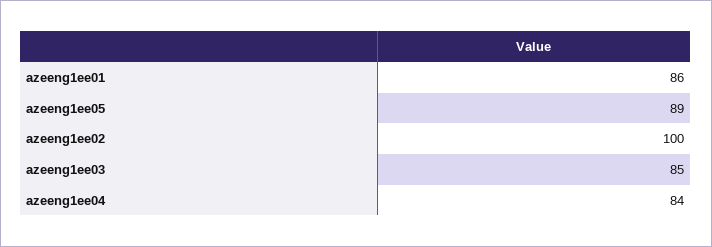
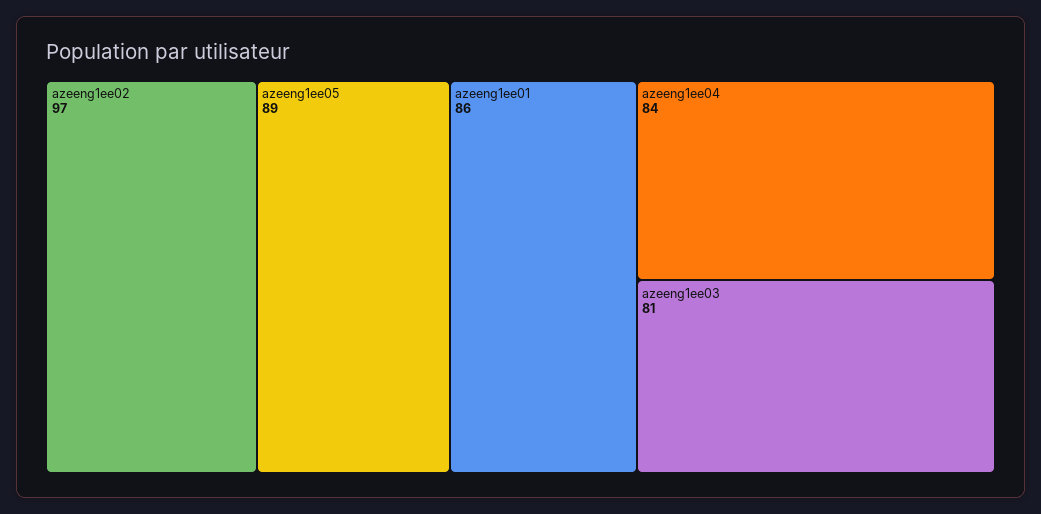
azeeng1ee02: 100 -> 97
azeeng1ee03: 85 -> 81

